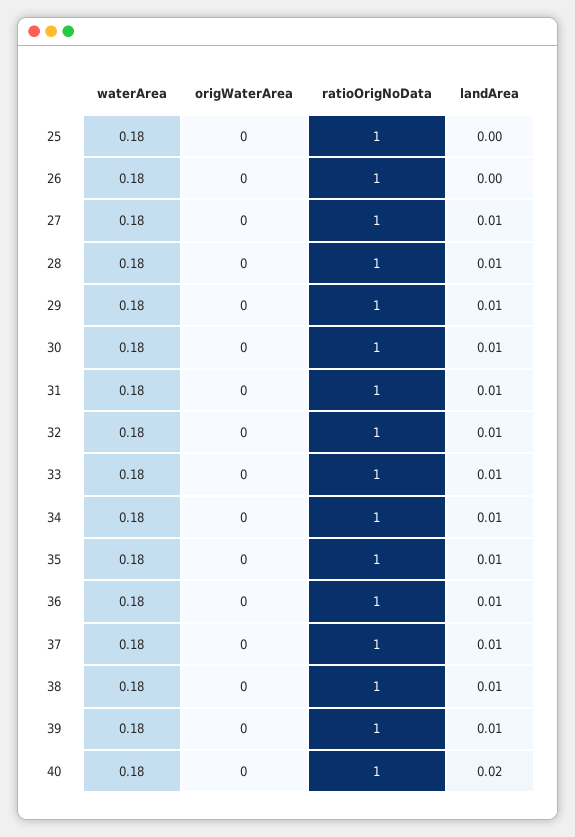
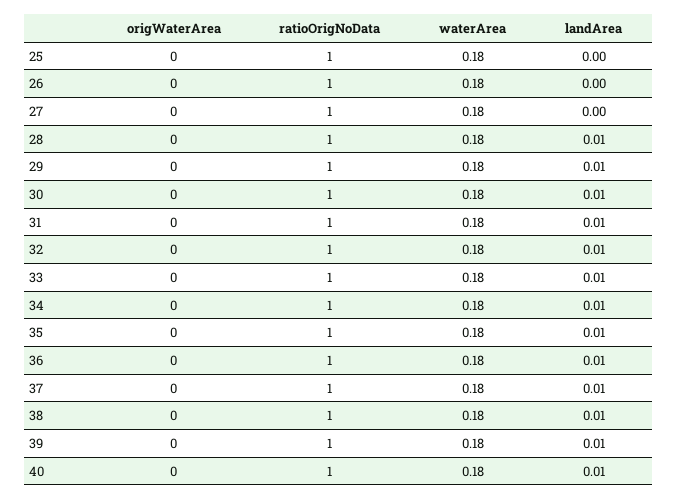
landArea, 27: 0.01 -> 0
landArea, 40: 0.02 -> 0.01

